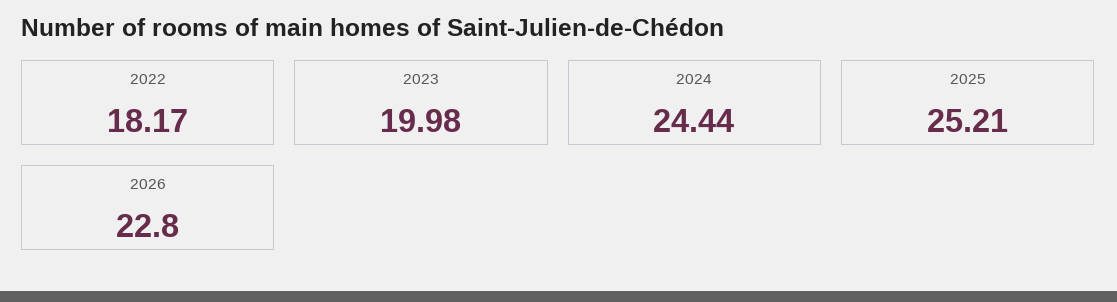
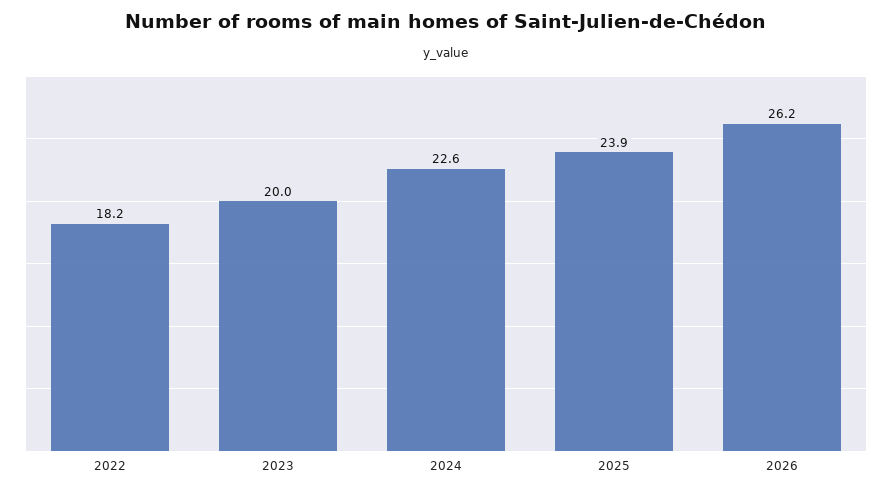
2024: 24.44 -> 22.6
2025: 25.21 -> 23.9
2026: 22.8 -> 26.2

